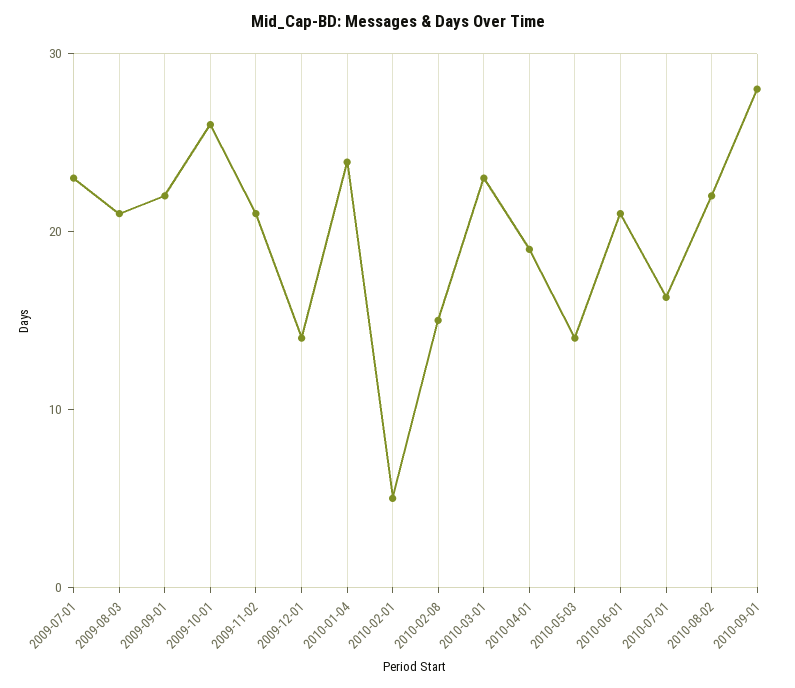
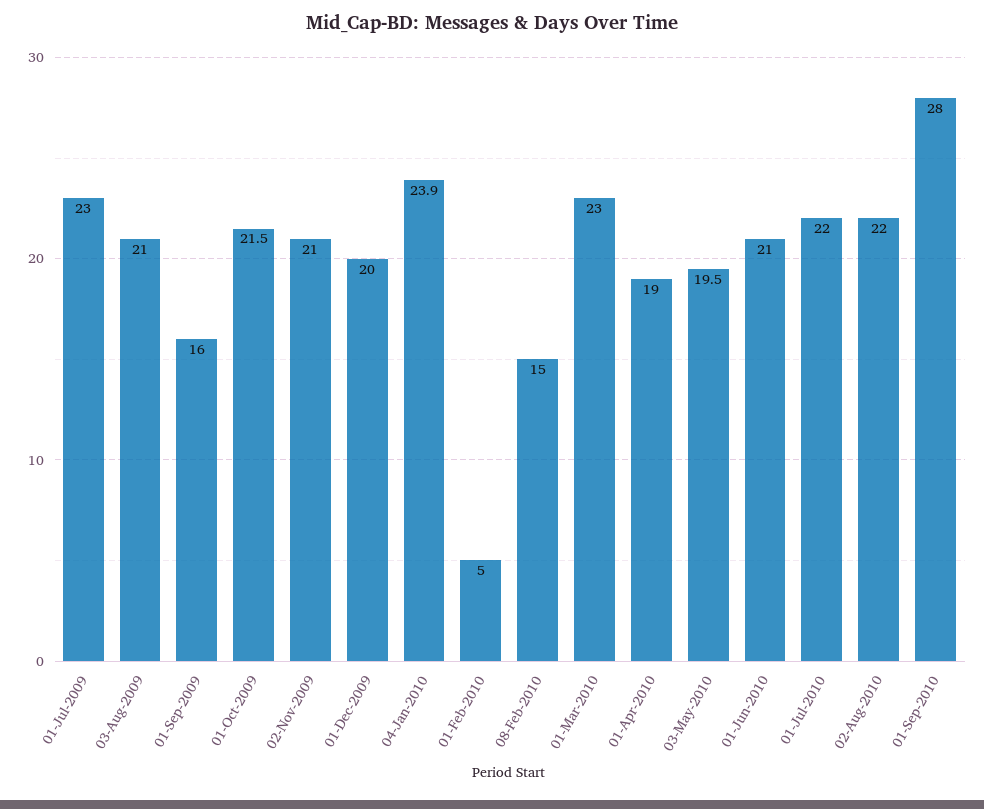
2009-09-01: 22 -> 16
2009-10-01: 26 -> 21.5
2009-12-01: 14 -> 20
2010-05-03: 14 -> 19.5
2010-07-01: 16 -> 22

